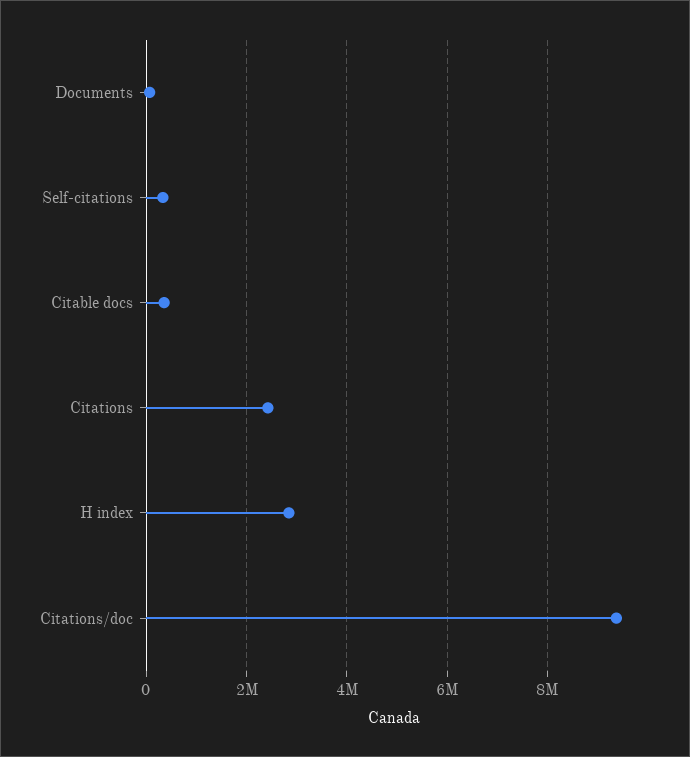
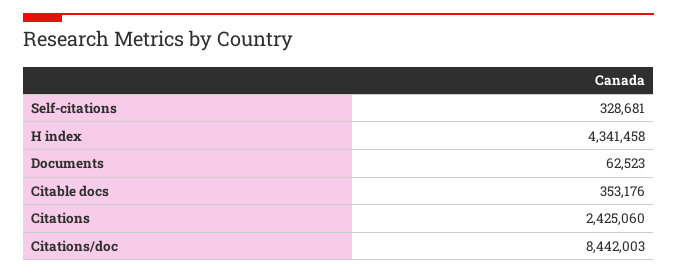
H index: 2800000 -> 4341458
Citations/doc: 9400000 -> 8442003

